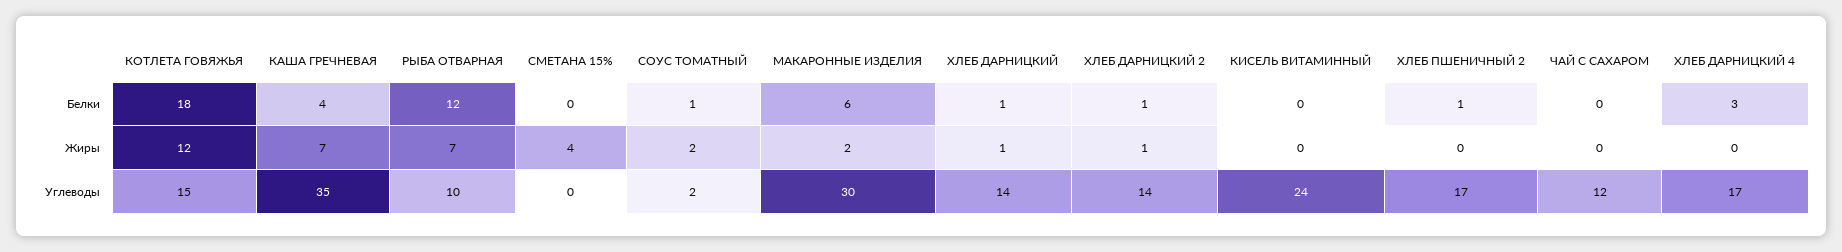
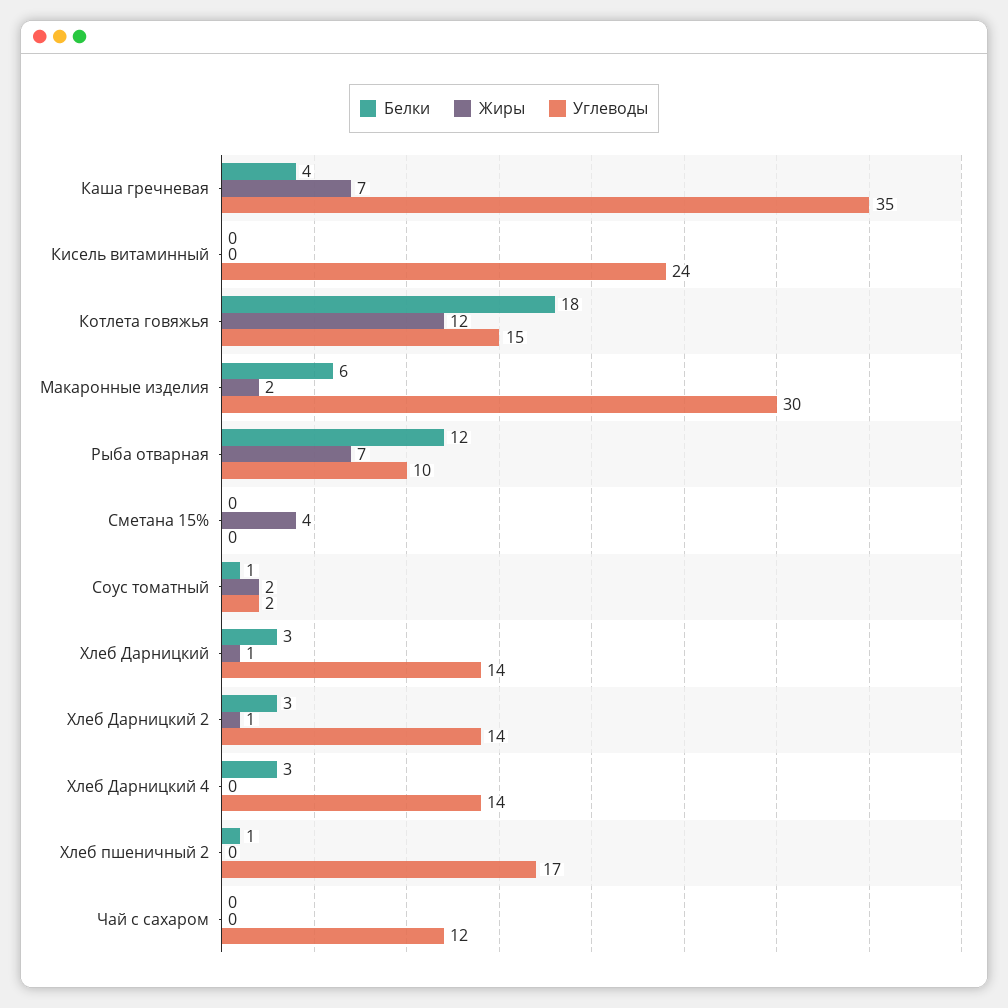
Белки, ХЛЕБ ДАРНИЦКИЙ: 1 -> 3
Белки, ХЛЕБ ДАРНИЦКИЙ 2: 1 -> 3
Углеводы, ХЛЕБ ДАРНИЦКИЙ 4: 17 -> 14

